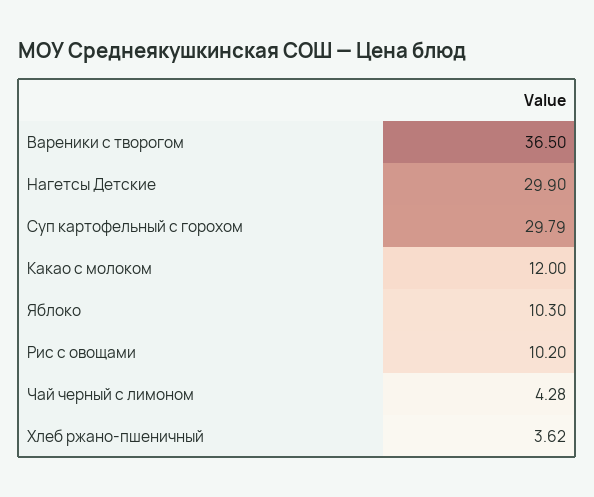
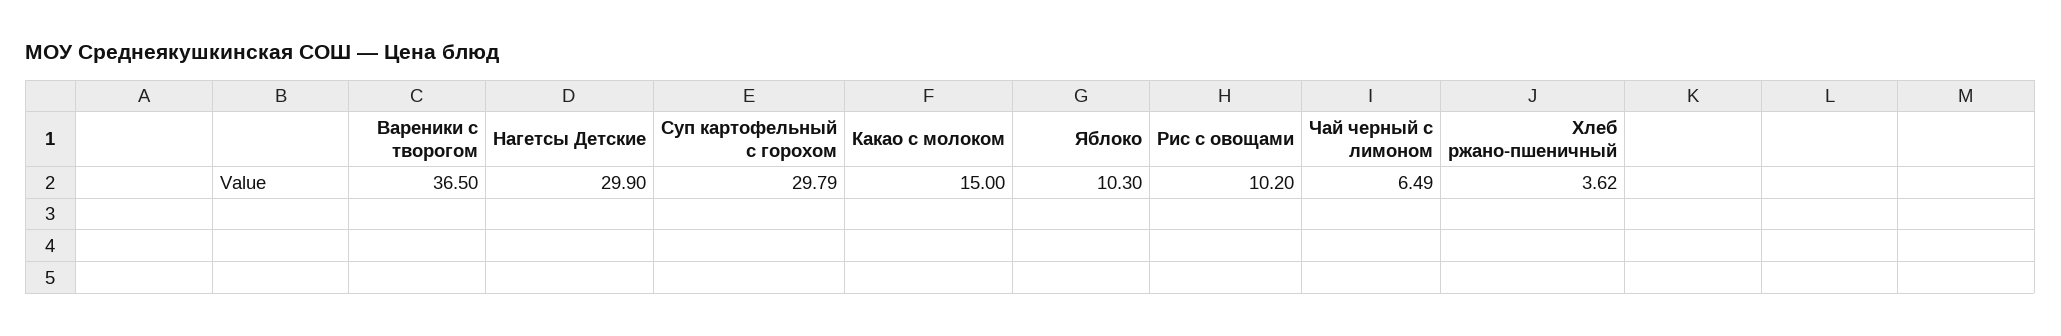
Какао с молоком: 12 -> 15
Чай черный с лимоном: 4.28 -> 6.49

